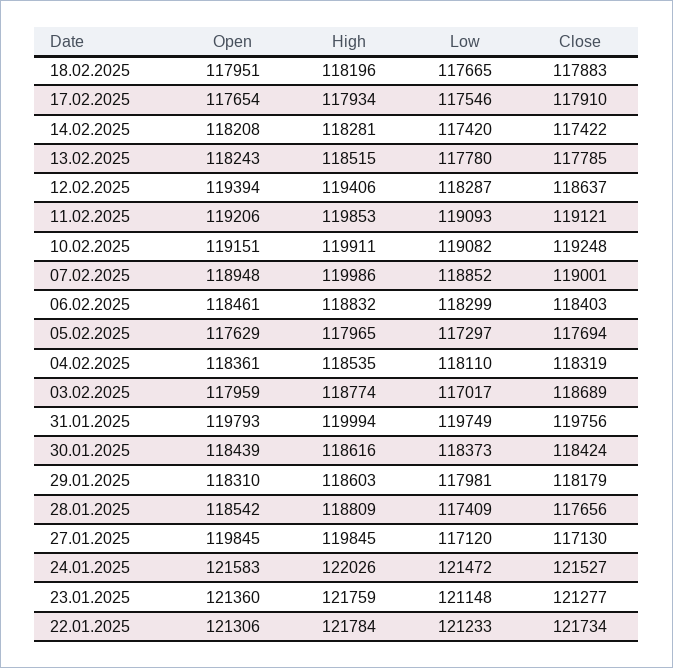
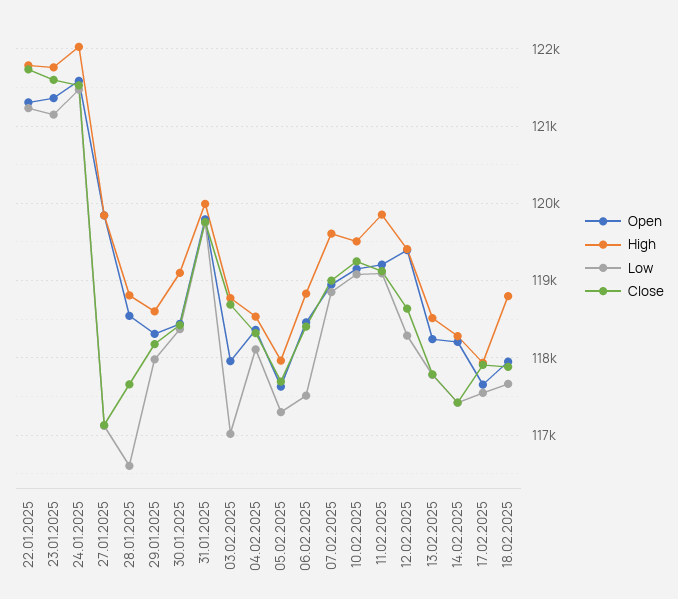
High, 18.02.2025: 118196 -> 118800
High, 10.02.2025: 119911 -> 119500
High, 07.02.2025: 119986 -> 119600
Low, 06.02.2025: 118299 -> 117500
High, 30.01.2025: 118616 -> 119100
Low, 28.01.2025: 117409 -> 116600
Close, 23.01.2025: 121277 -> 121600

